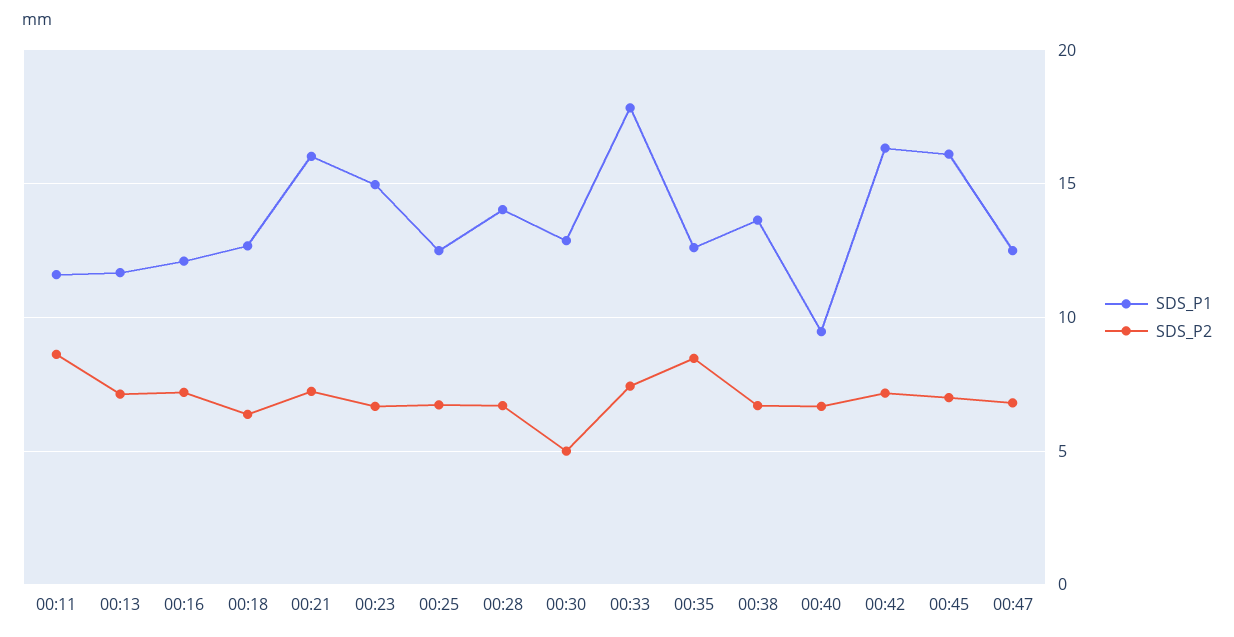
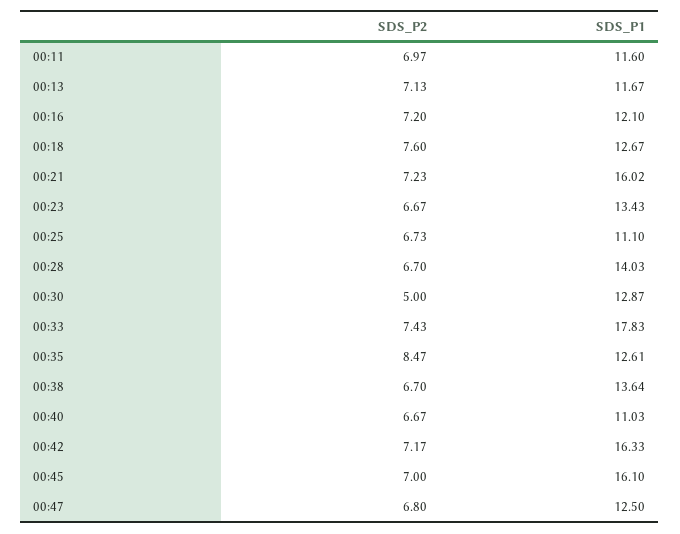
SDS_P2, 00:11: 8.5 -> 6.97
SDS_P2, 00:18: 6.5 -> 7.6
SDS_P1, 00:23: 15 -> 13.43
SDS_P1, 00:25: 12.5 -> 11.1
SDS_P1, 00:40: 9.5 -> 11.03

